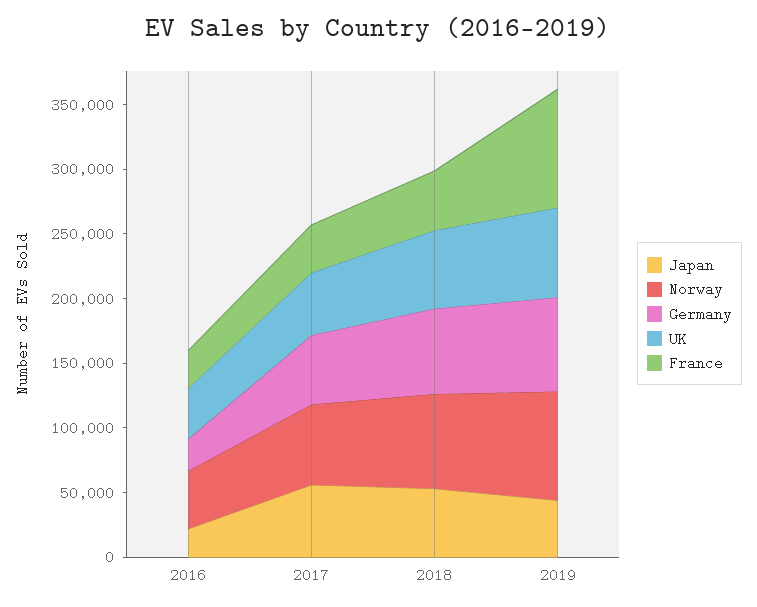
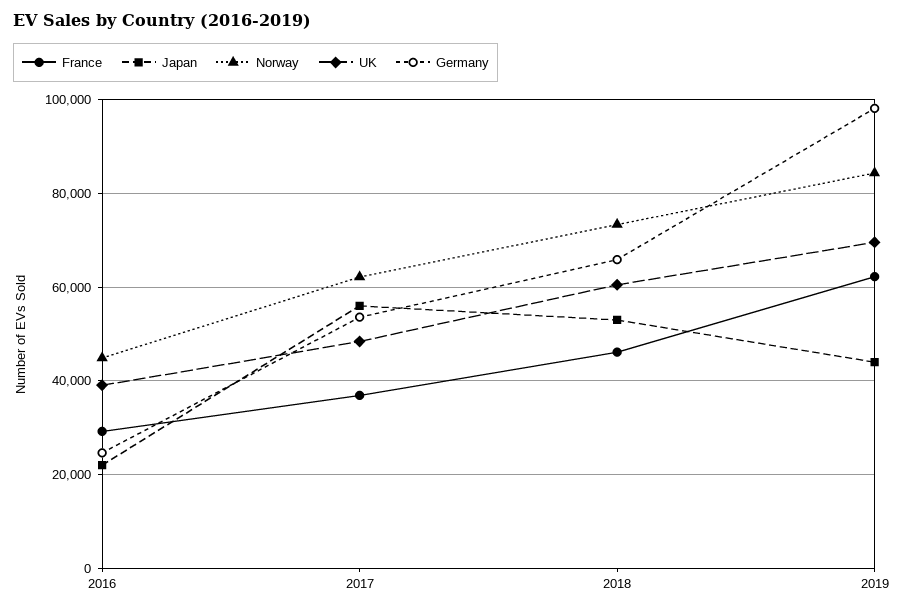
Germany, 2019: 70000 -> 98000
France, 2019: 90000 -> 62000

